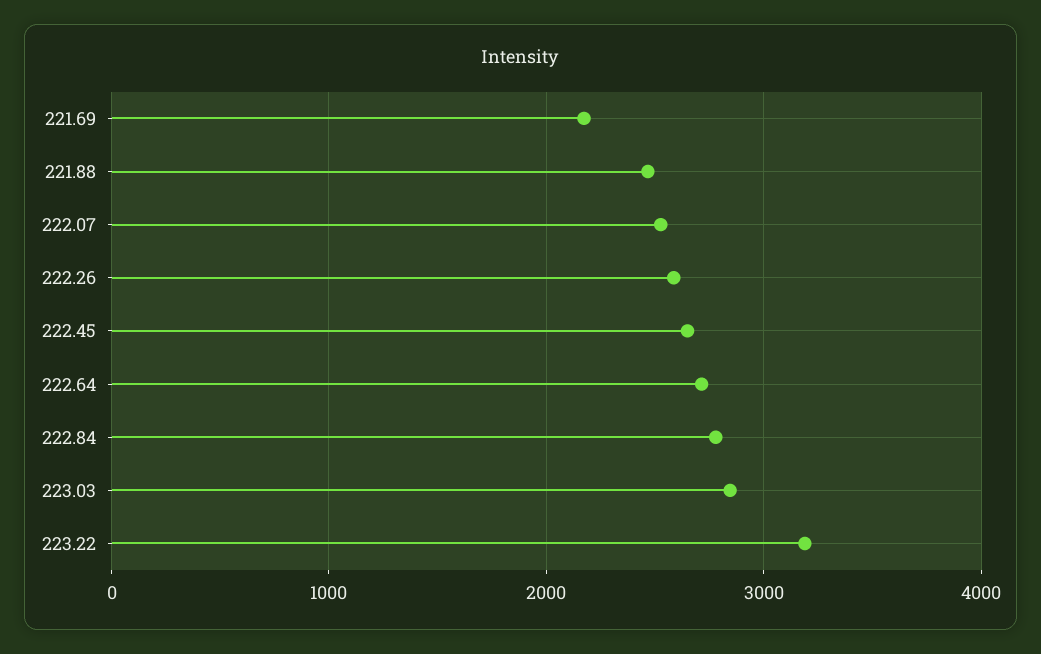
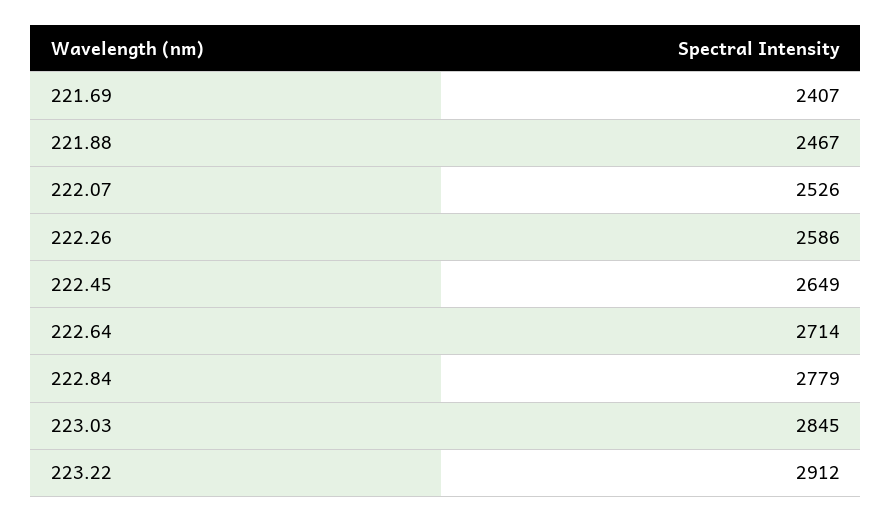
221.69: 2200 -> 2407
223.22: 3200 -> 2912

